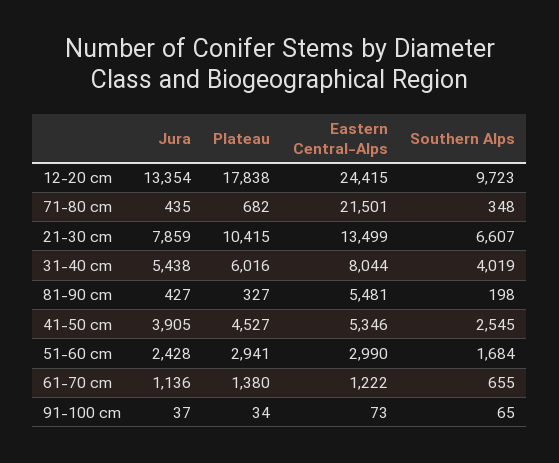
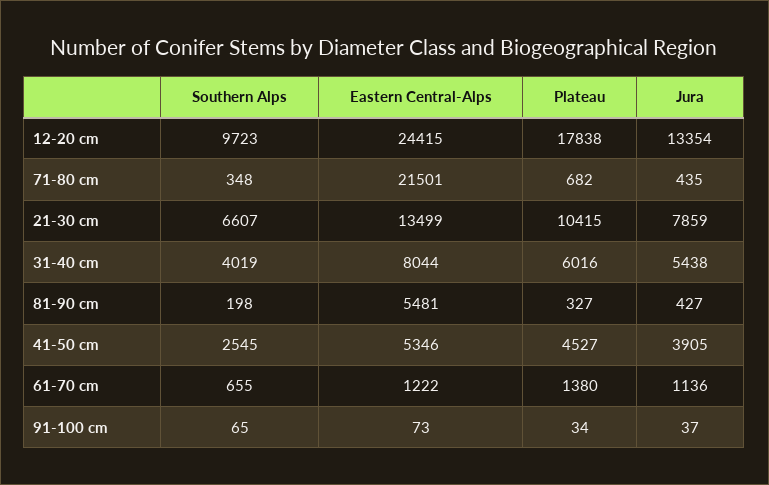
Jura, 51-60 cm: 2428 -> none
Plateau, 51-60 cm: 2941 -> none
Eastern Central-Alps, 51-60 cm: 2990 -> none
Southern Alps, 51-60 cm: 1684 -> none

